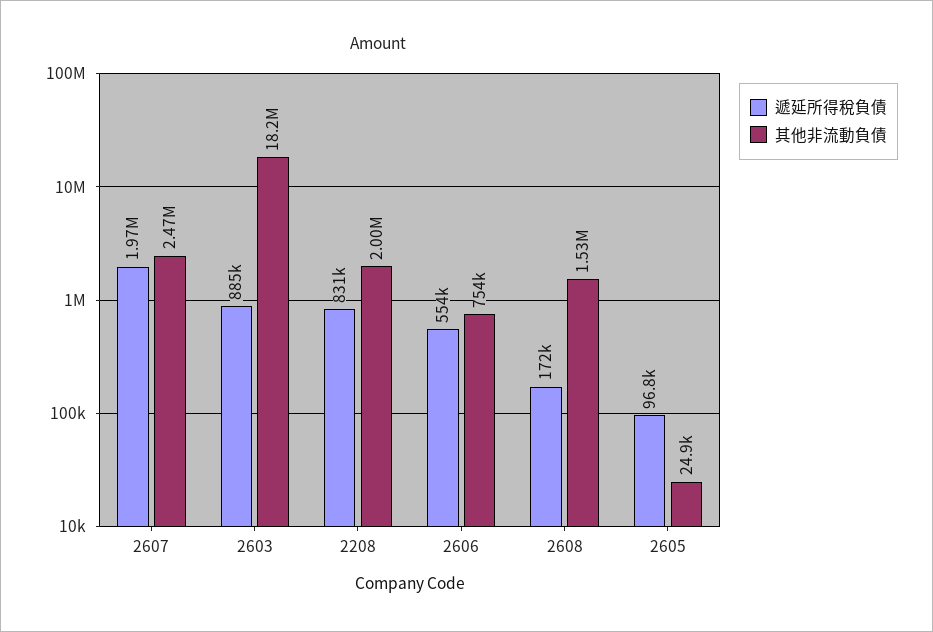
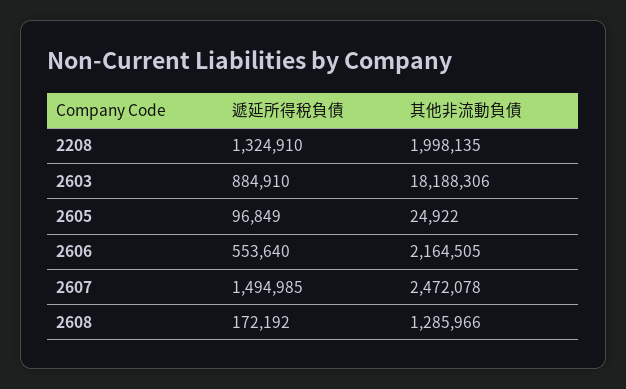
遞延所得稅負債, 2607: 1970000 -> 1494985
遞延所得稅負債, 2208: 831000 -> 1324910
其他非流動負債, 2606: 754000 -> 2164505
其他非流動負債, 2608: 1530000 -> 1285966

